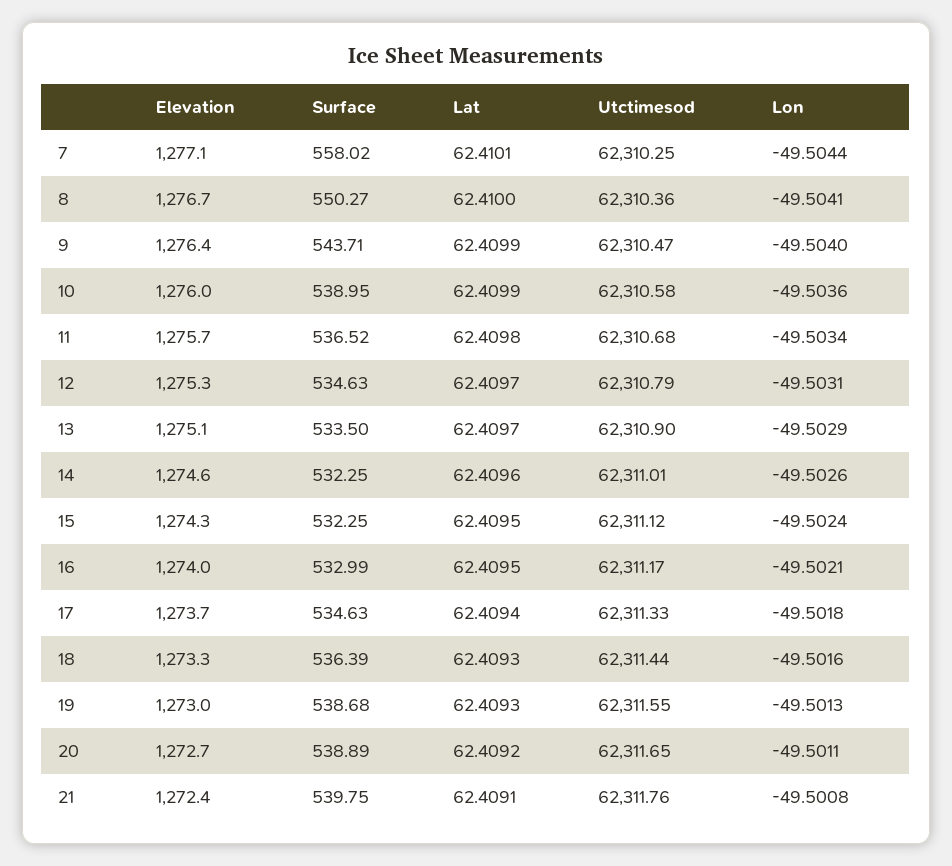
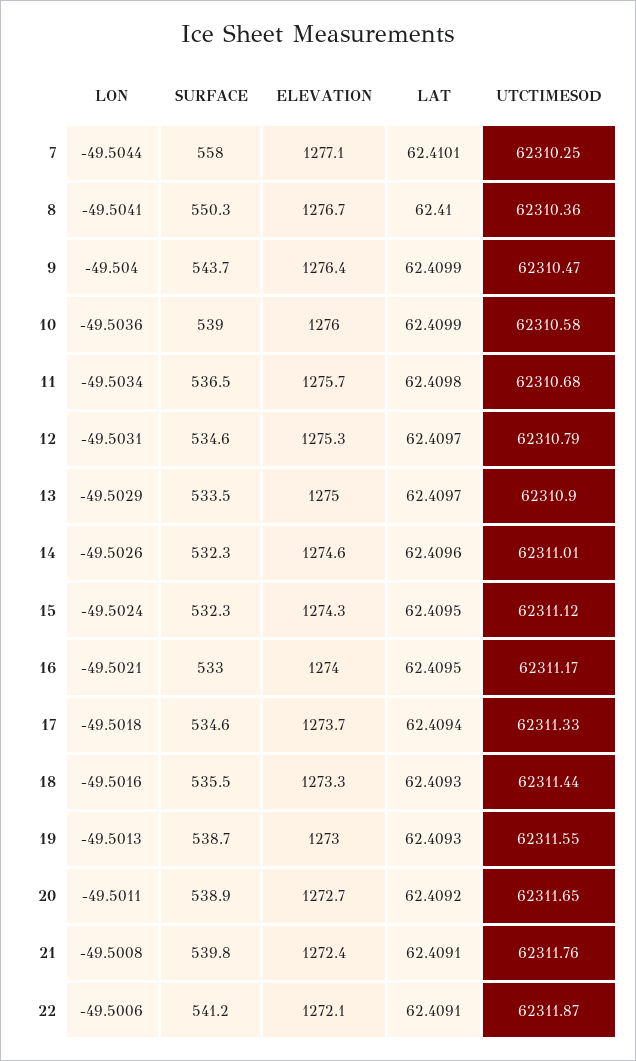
Elevation, 13: 1275.1 -> 1275
Surface, 18: 536.39 -> 535.5
Lon, 22: none -> -49.5006
Surface, 22: none -> 541.2
Elevation, 22: none -> 1272.1
Lat, 22: none -> 62.4091
Utctimesod, 22: none -> 62311.87

